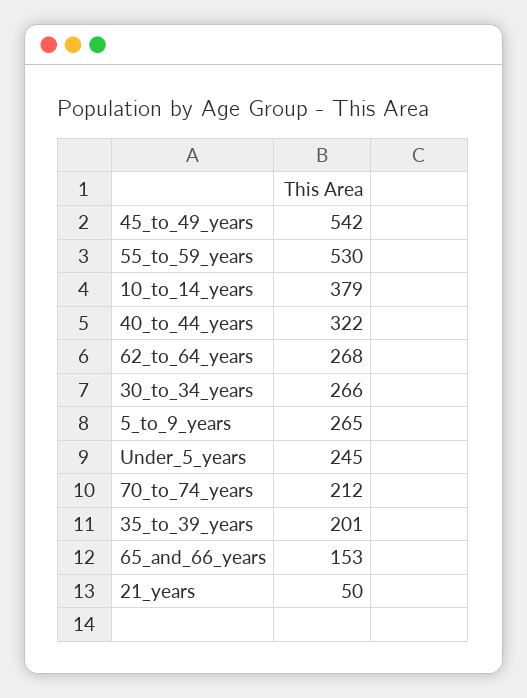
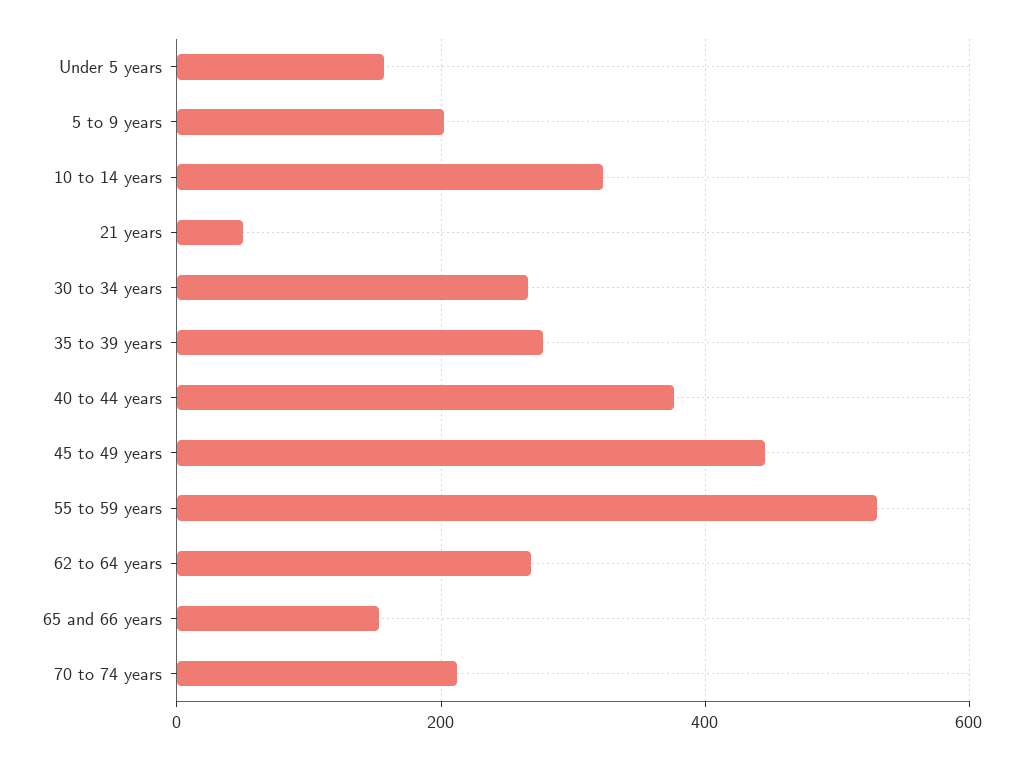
45_to_49_years: 542 -> 440
10_to_14_years: 379 -> 320
40_to_44_years: 322 -> 380
5_to_9_years: 265 -> 200
Under_5_years: 245 -> 160
35_to_39_years: 201 -> 280

